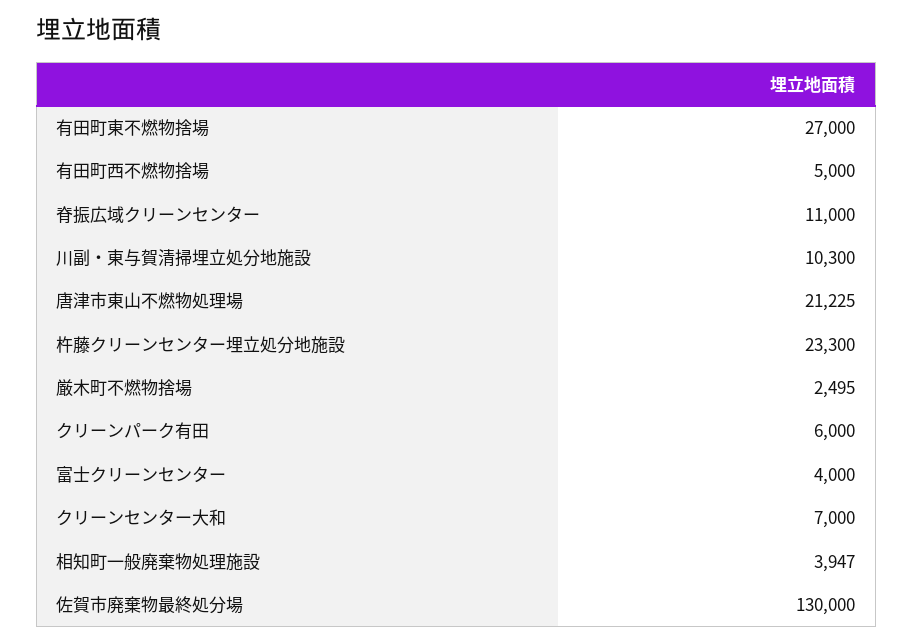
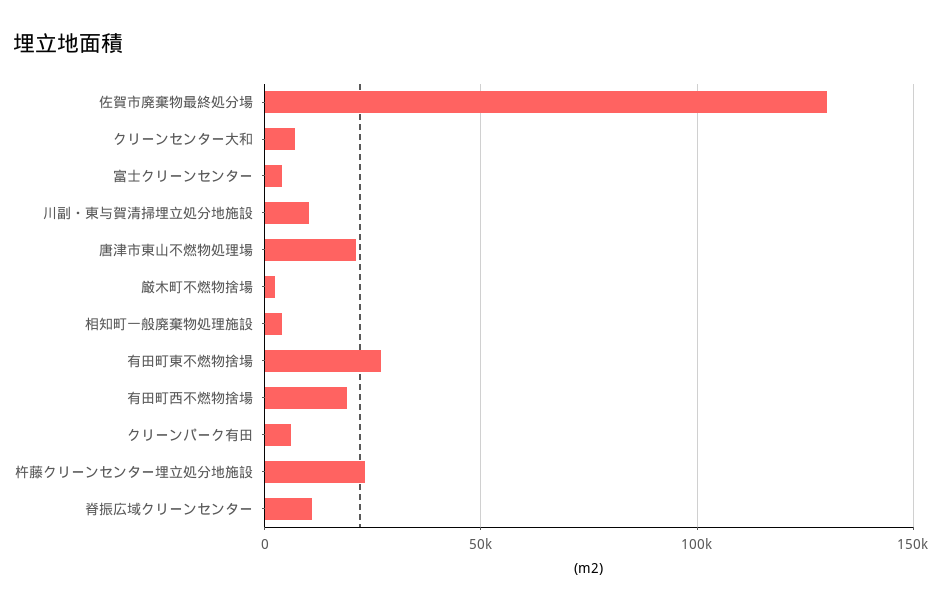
有田町西不燃物捨場: 5000 -> 20000

